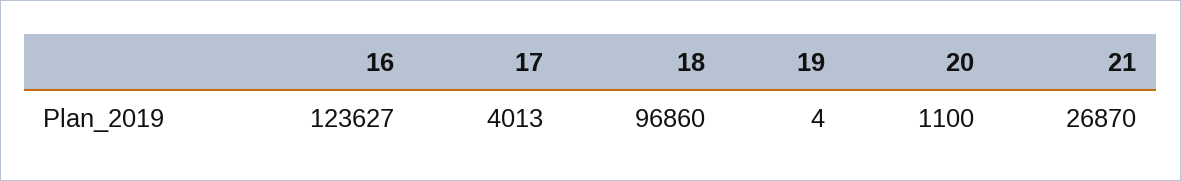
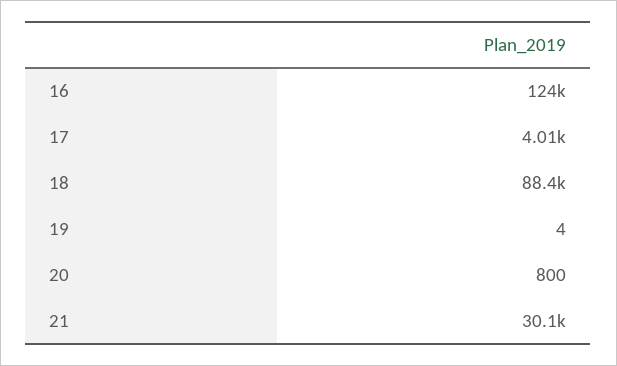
18: 96860 -> 88400
20: 1100 -> 800
21: 26870 -> 30100

